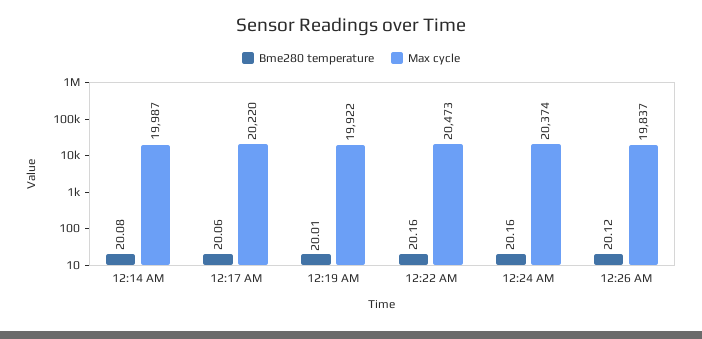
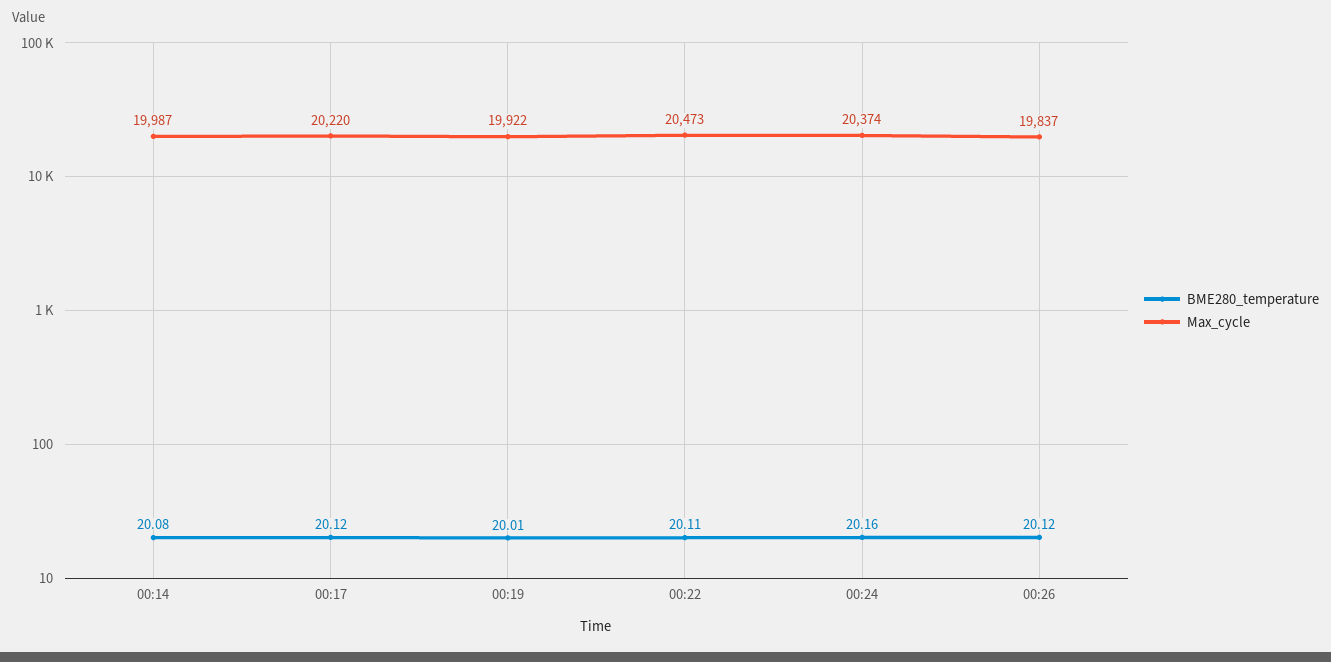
Bme280 temperature, 12:17 AM: 20.06 -> 20.12
Bme280 temperature, 12:22 AM: 20.16 -> 20.11

